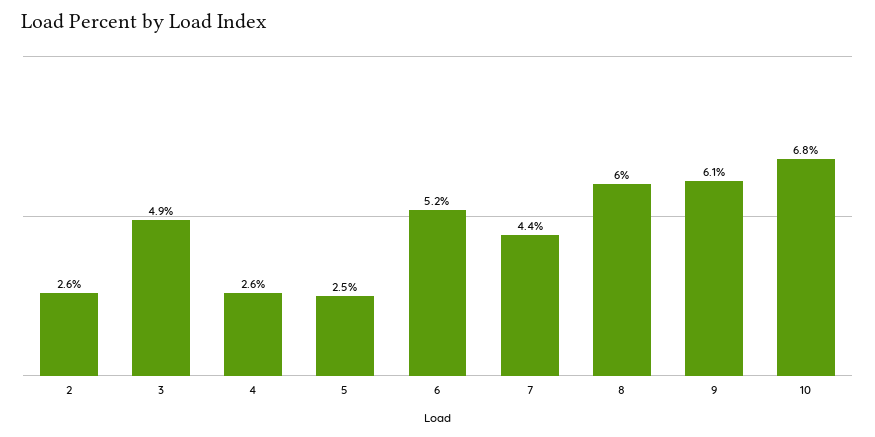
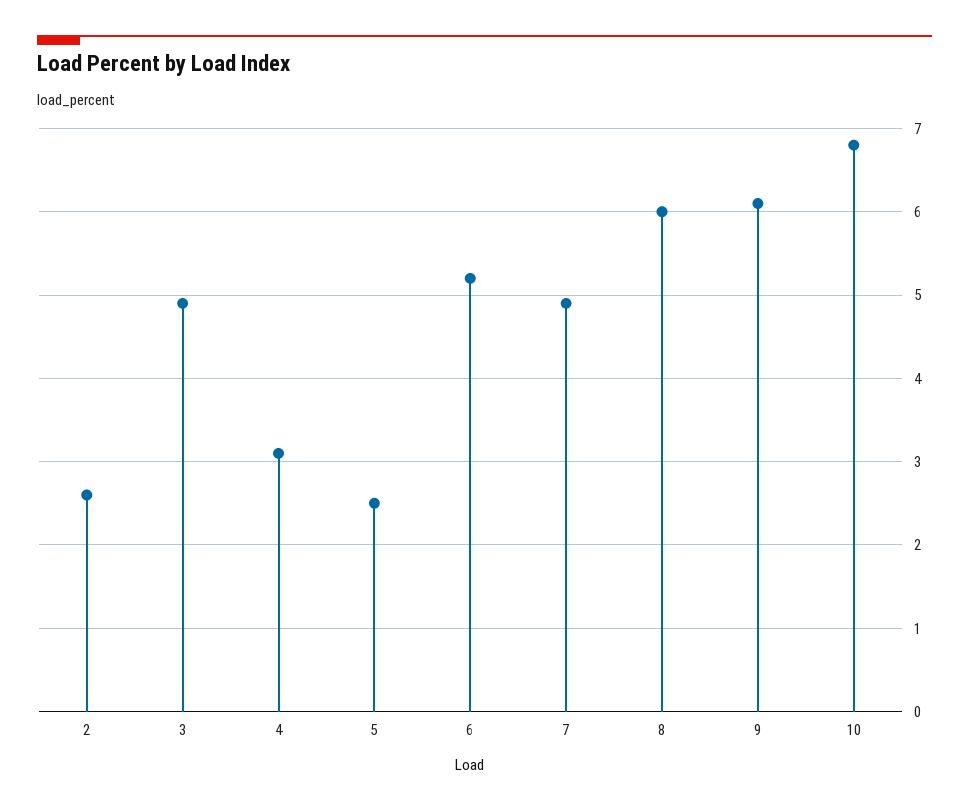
4: 2.6 -> 3.1
7: 4.4 -> 4.9

